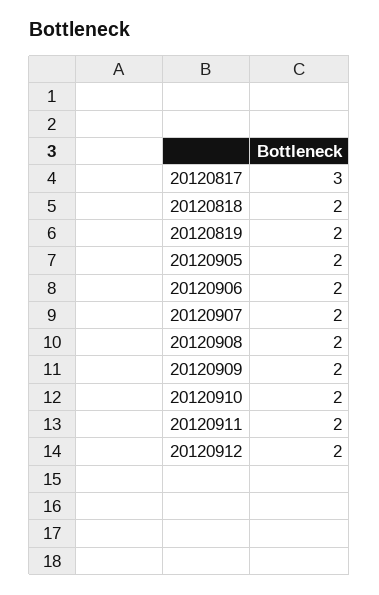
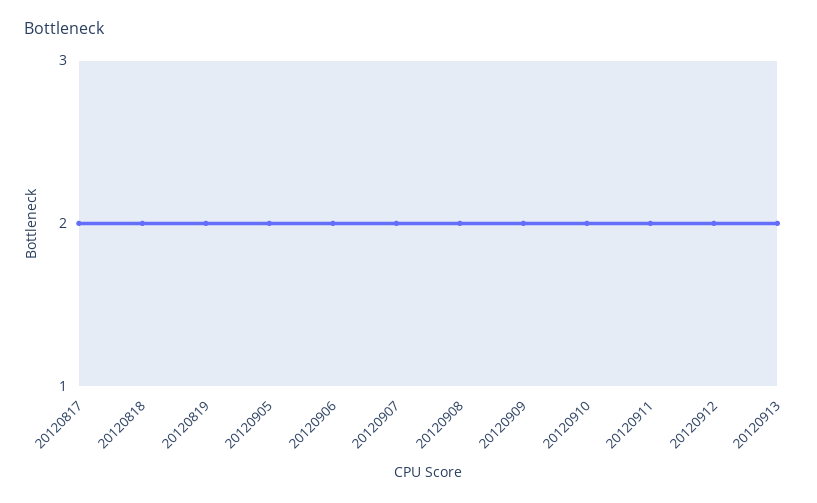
20120817: 3 -> 2
20120913: none -> 2

